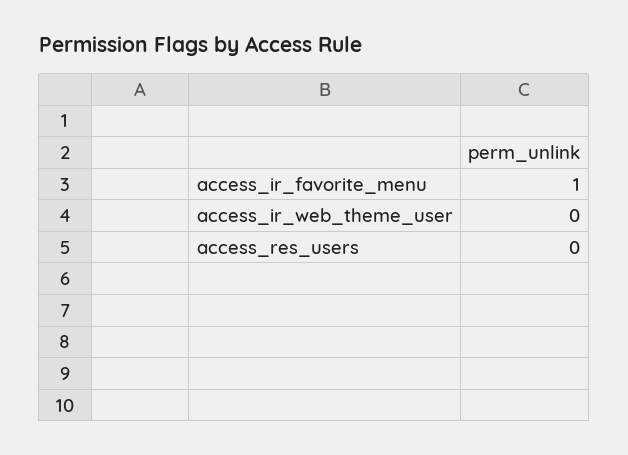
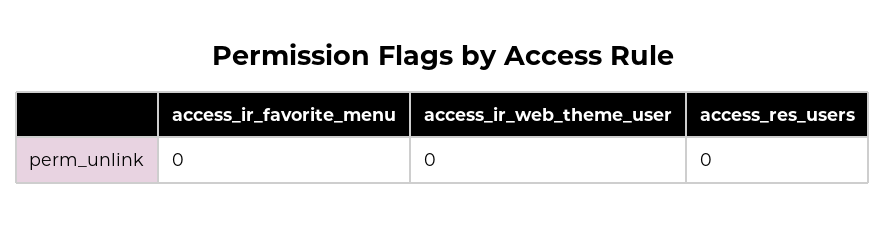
access_ir_favorite_menu: 1 -> 0

